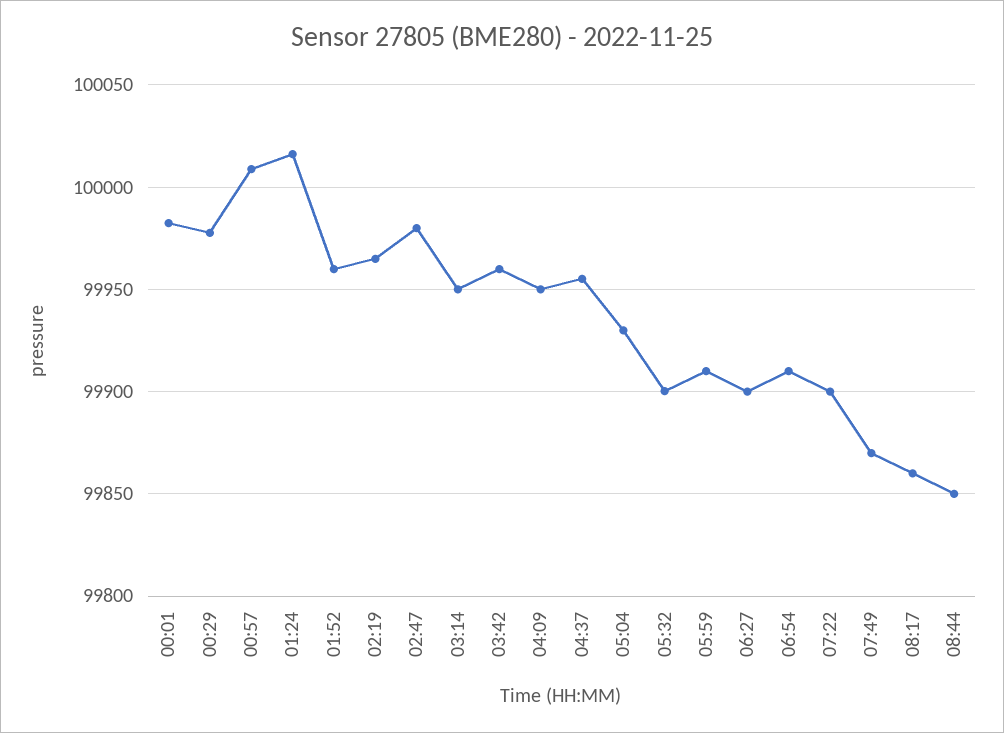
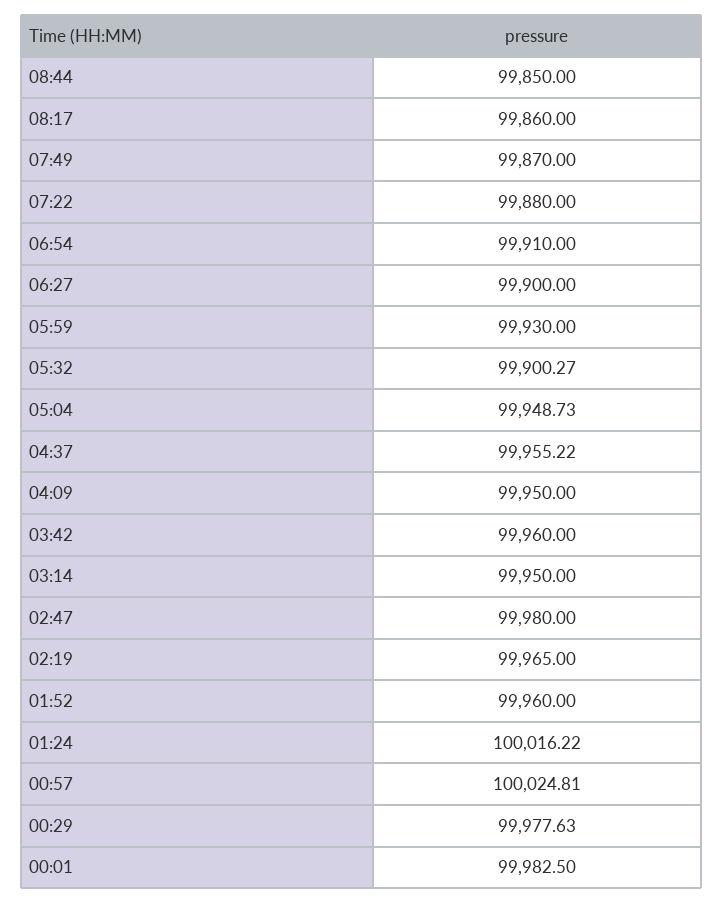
00:57: 100010 -> 100024.81
05:04: 99930 -> 99948.73
05:59: 99910 -> 99930
07:22: 99900 -> 99880

